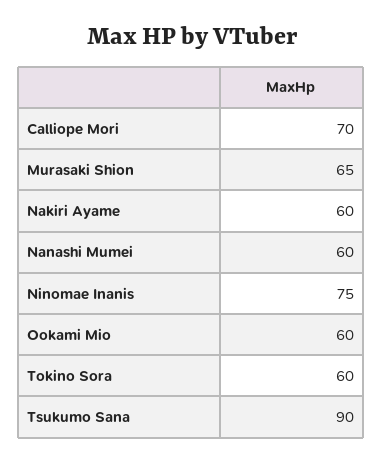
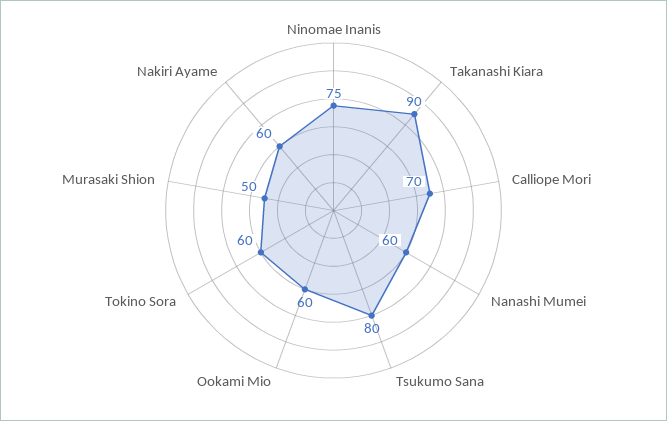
Murasaki Shion: 65 -> 50
Tsukumo Sana: 90 -> 80
Takanashi Kiara: none -> 90

